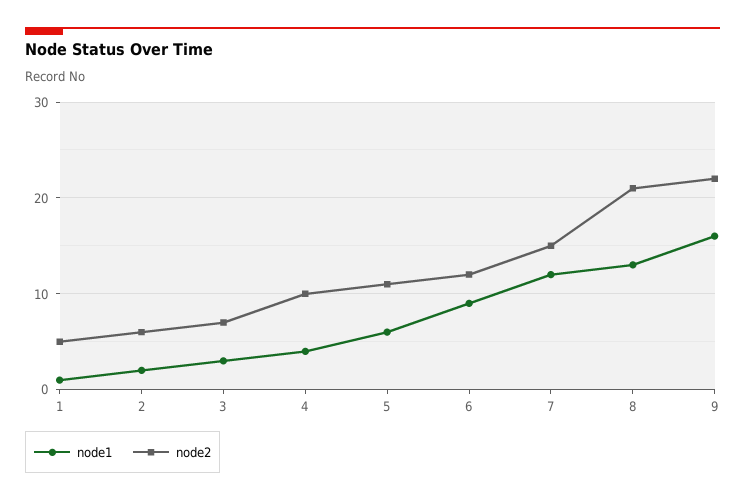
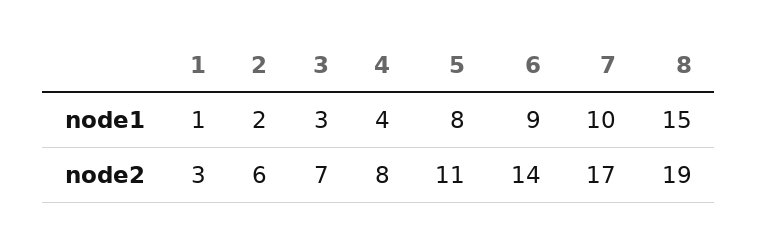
node2, 1: 5 -> 3
node2, 4: 10 -> 8
node1, 5: 6 -> 8
node2, 6: 12 -> 14
node1, 7: 12 -> 10
node2, 7: 15 -> 17
node1, 8: 13 -> 15
node2, 8: 21 -> 19
node1, 9: 16 -> none
node2, 9: 22 -> none

